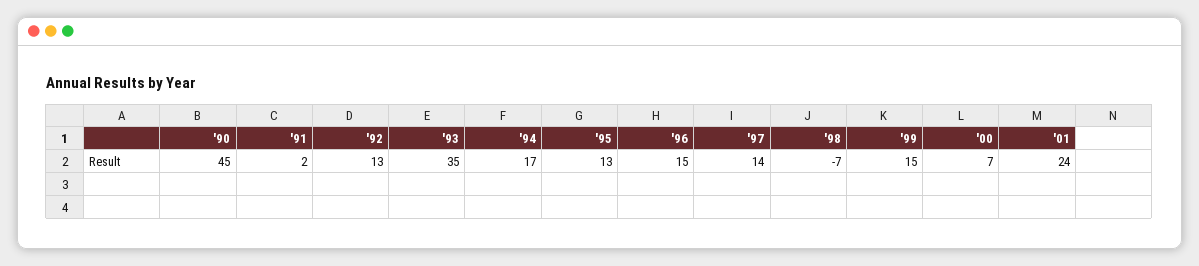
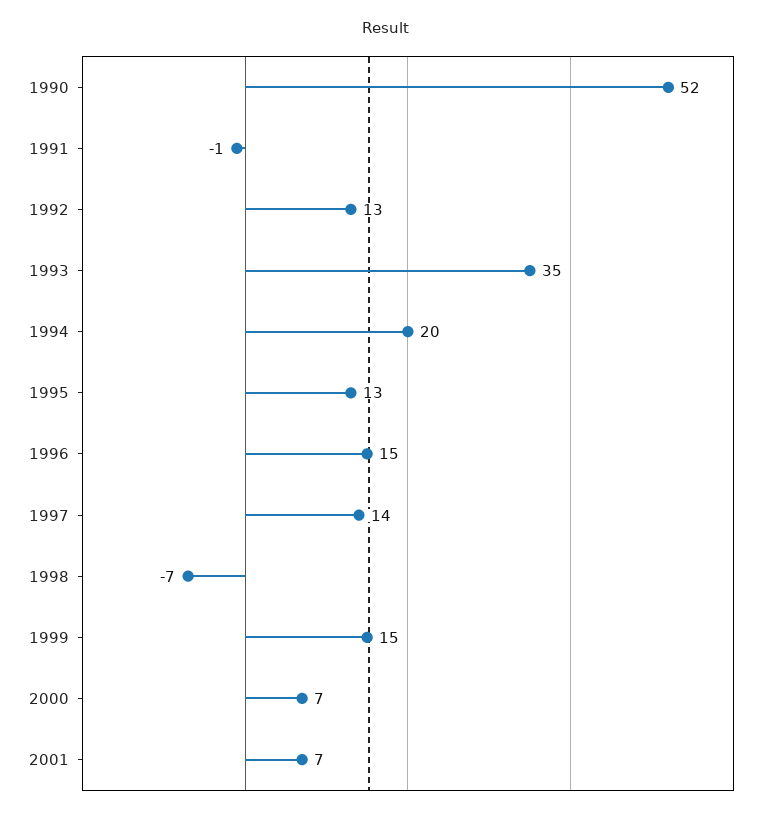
'90: 45 -> 52
'91: 2 -> -1
'94: 17 -> 20
'01: 24 -> 7

